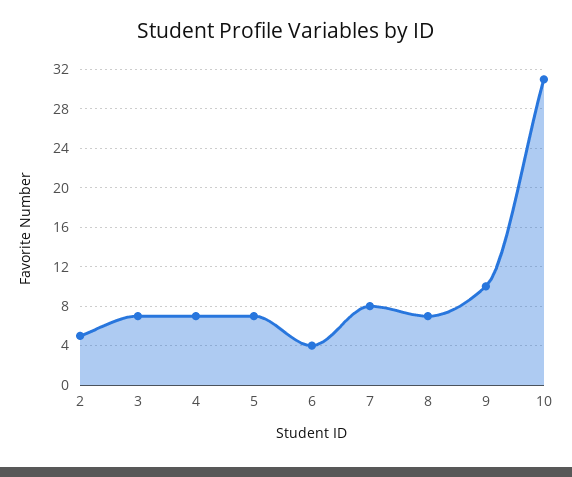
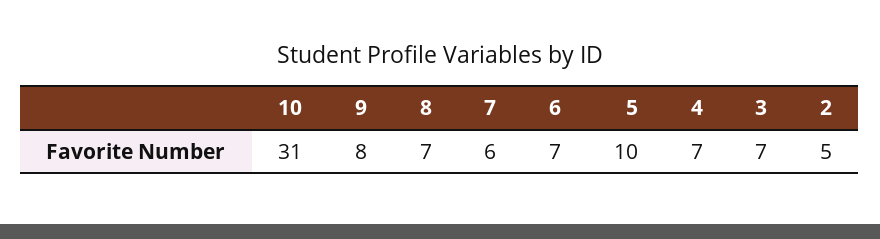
5: 7 -> 10
6: 4 -> 7
7: 8 -> 6
9: 10 -> 8

